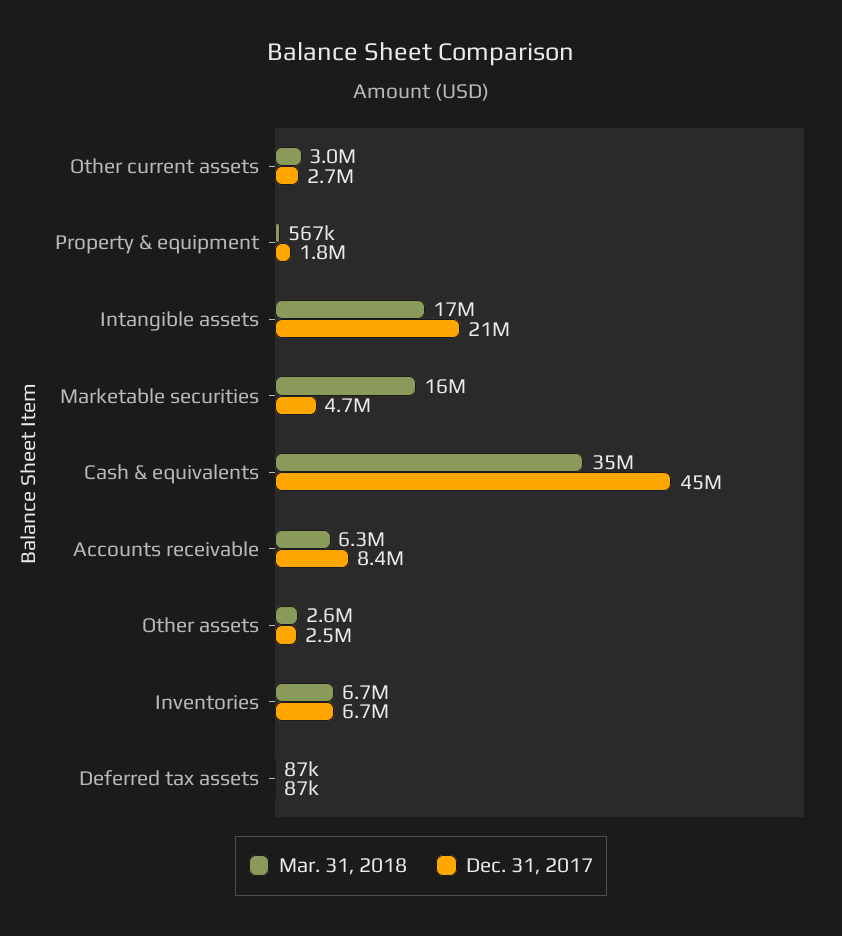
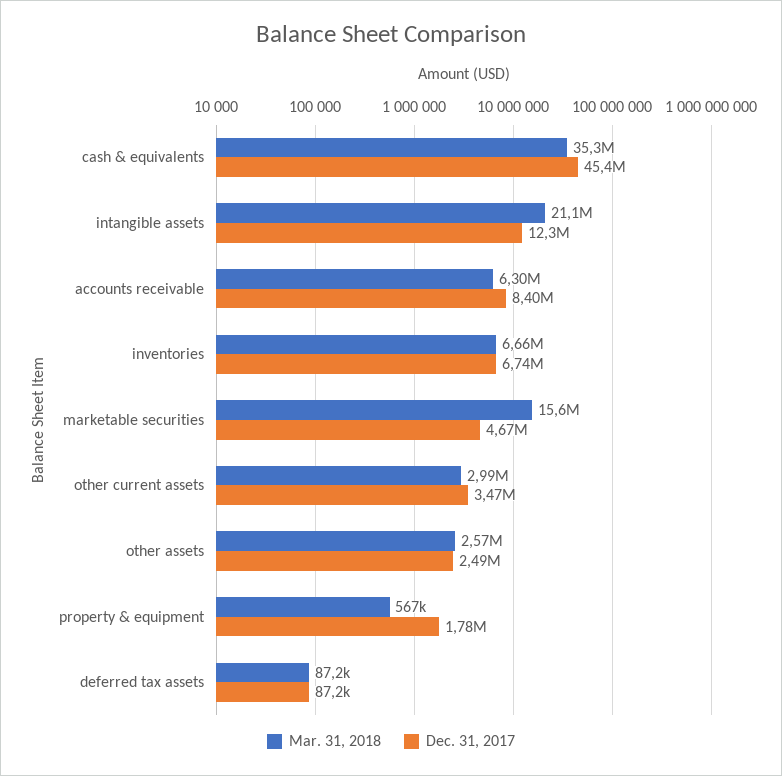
Dec. 31, 2017, Other current assets: 2700000 -> 3470000
Mar. 31, 2018, Intangible assets: 17000000 -> 21100000
Dec. 31, 2017, Intangible assets: 21000000 -> 12300000

